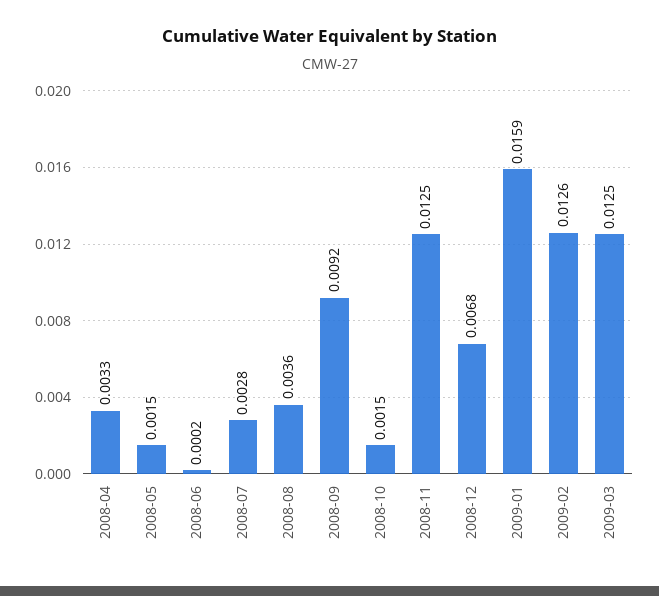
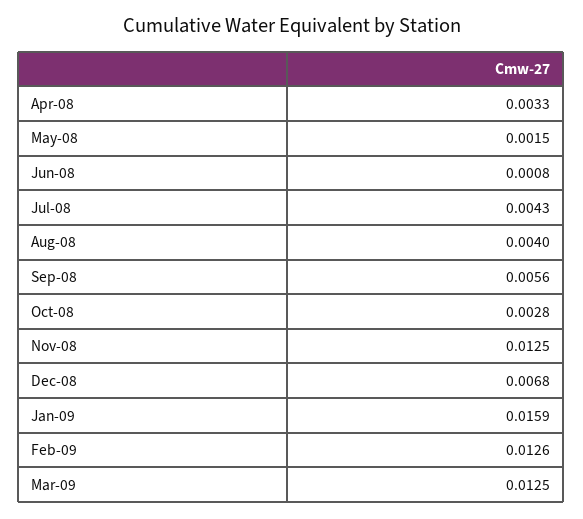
2008-06: 0.0002 -> 0.0008
2008-07: 0.0028 -> 0.0043
2008-08: 0.0036 -> 0.004
2008-09: 0.0092 -> 0.0056
2008-10: 0.0015 -> 0.0028

